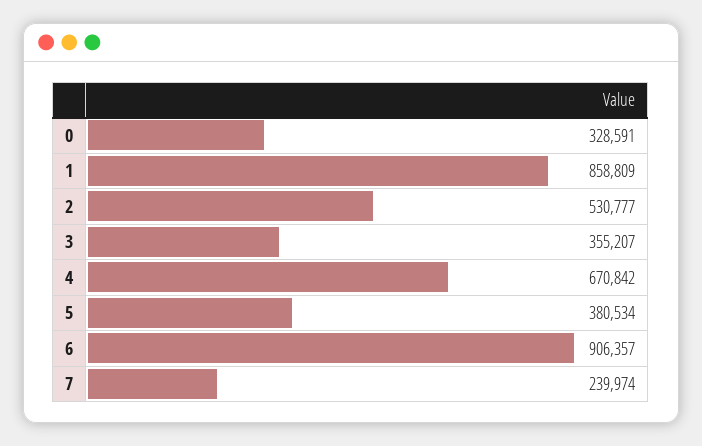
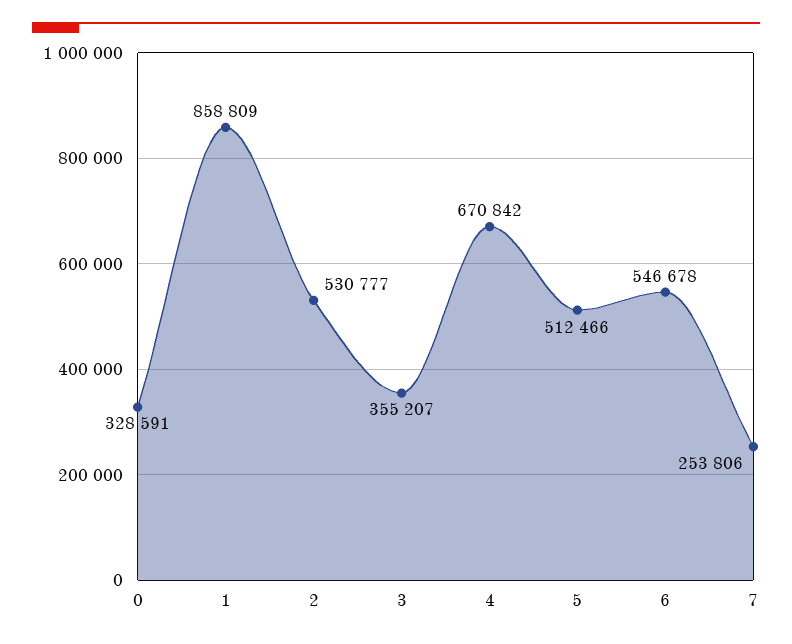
5: 380534 -> 512466
6: 906357 -> 546678
7: 239974 -> 253806

